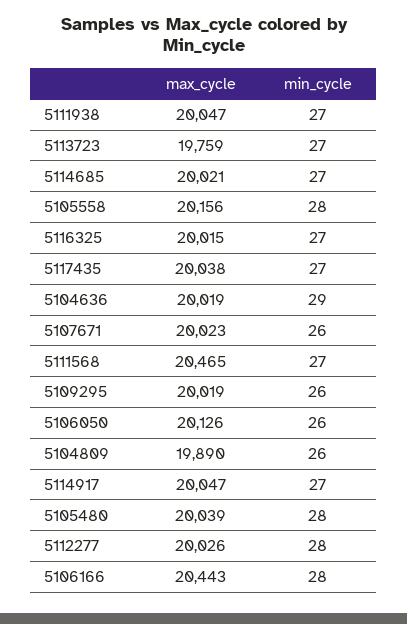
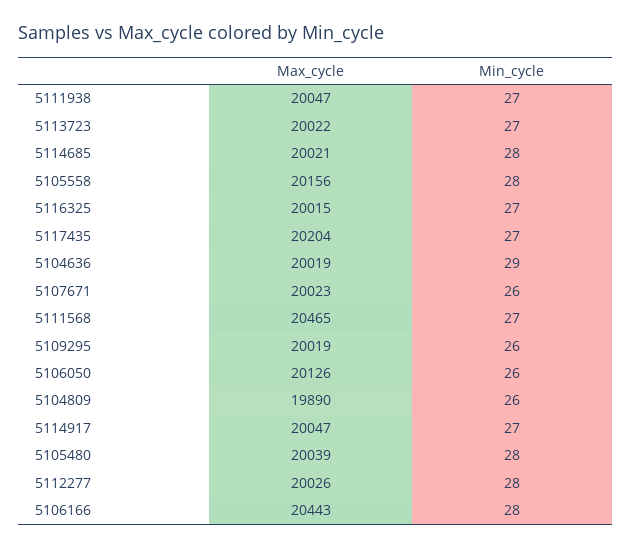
max_cycle, 5113723: 19759 -> 20022
min_cycle, 5114685: 27 -> 28
max_cycle, 5117435: 20038 -> 20204

